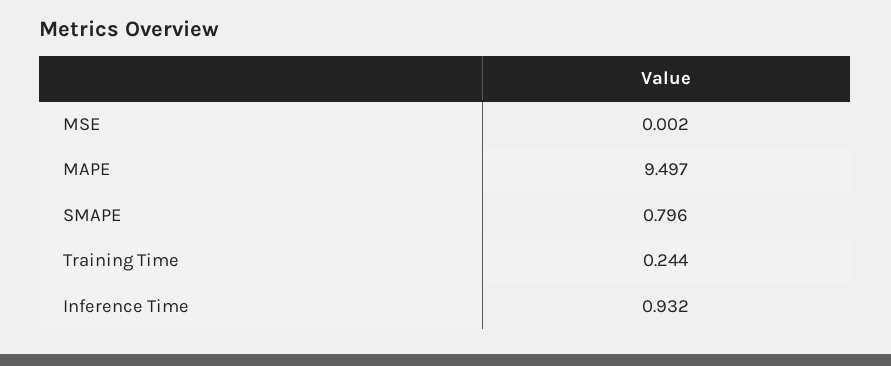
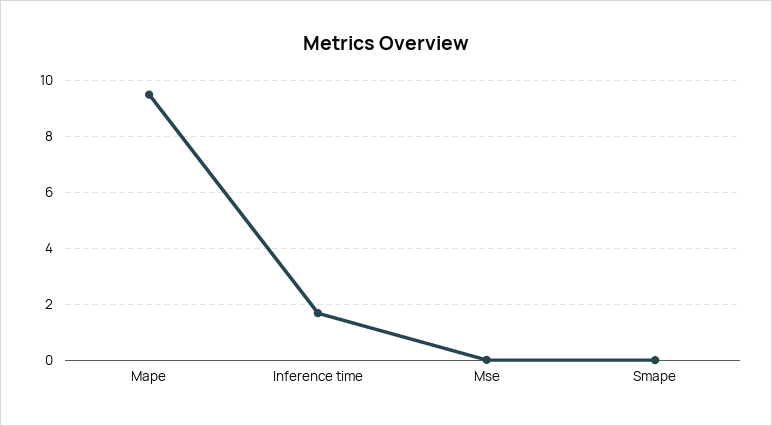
SMAPE: 0.796 -> 0
Training Time: 0.244 -> none
Inference Time: 0.932 -> 1.75

